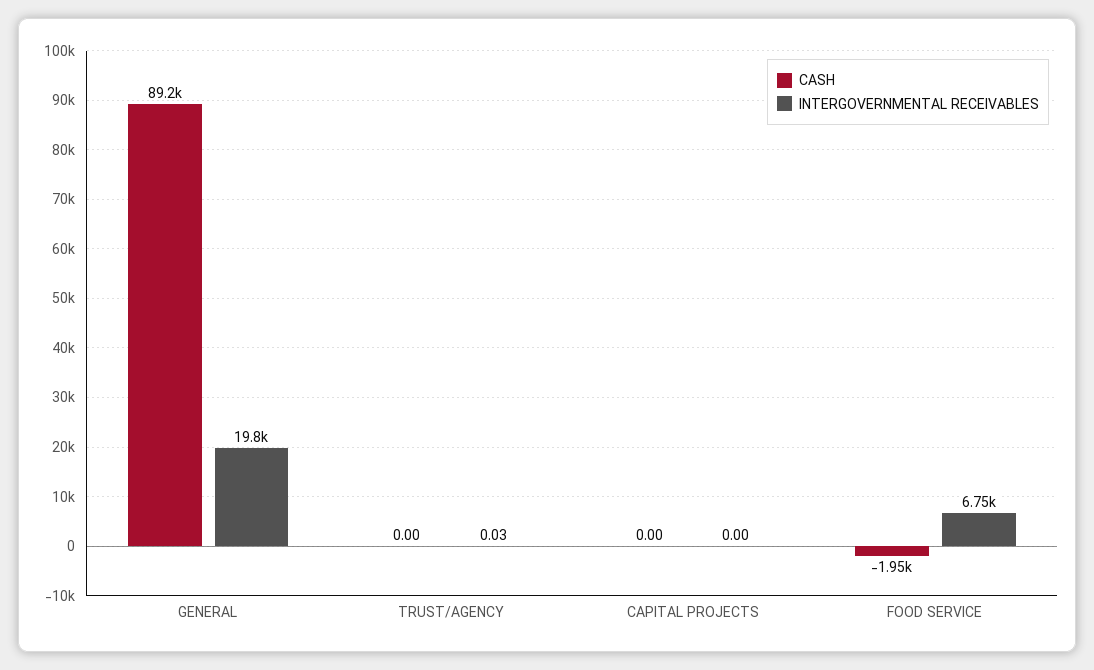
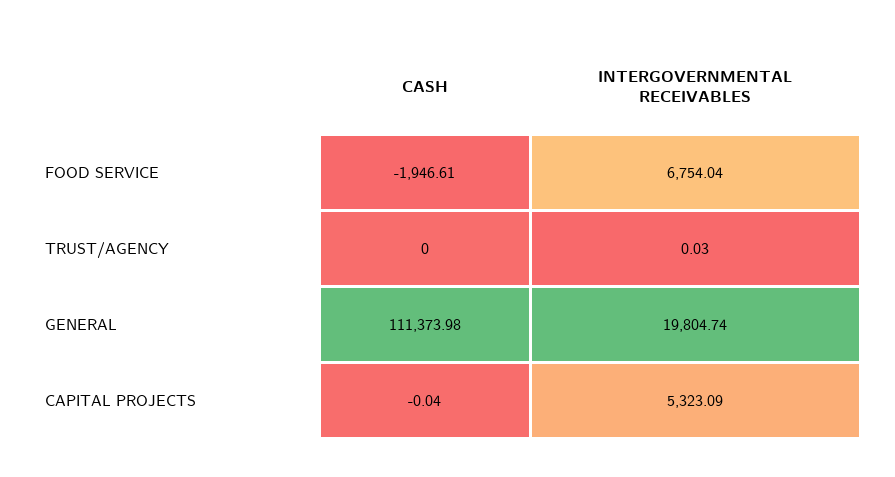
CASH, GENERAL: 89200 -> 111373.98
CASH, CAPITAL PROJECTS: 0 -> -0.04
INTERGOVERNMENTAL RECEIVABLES, CAPITAL PROJECTS: 0 -> 5323.09

